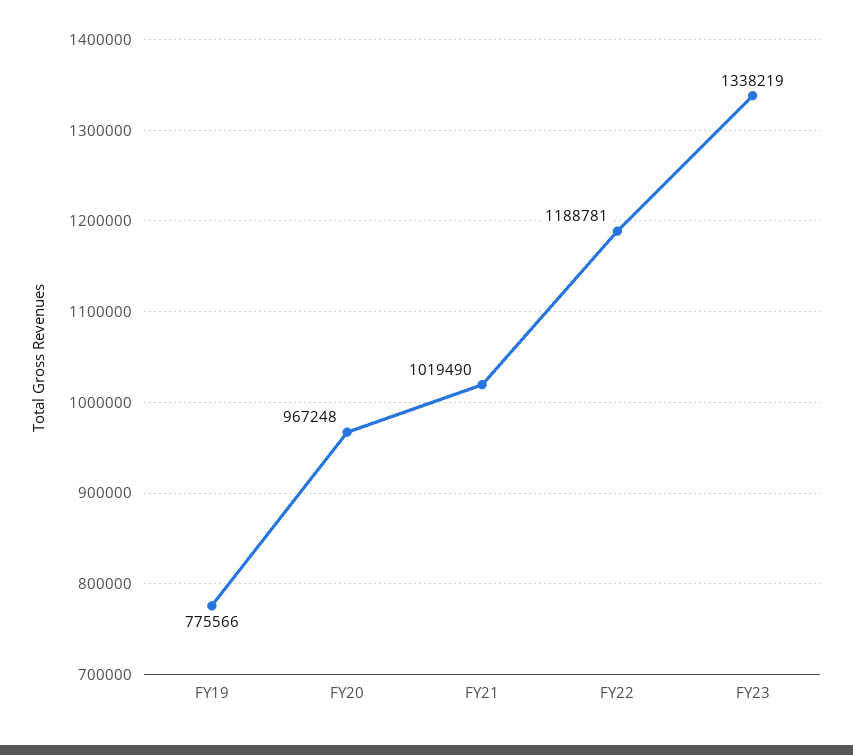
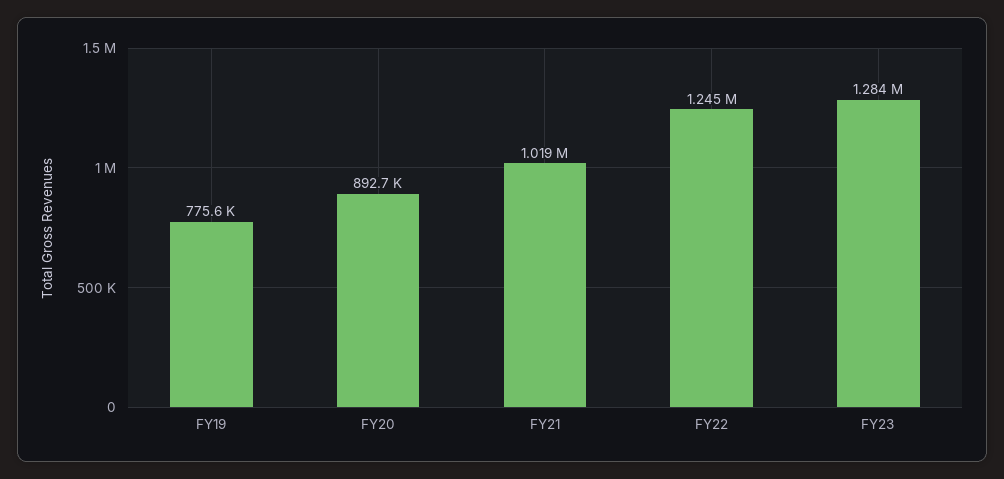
FY20: 967248 -> 892700
FY22: 1188781 -> 1245000
FY23: 1338219 -> 1284000

